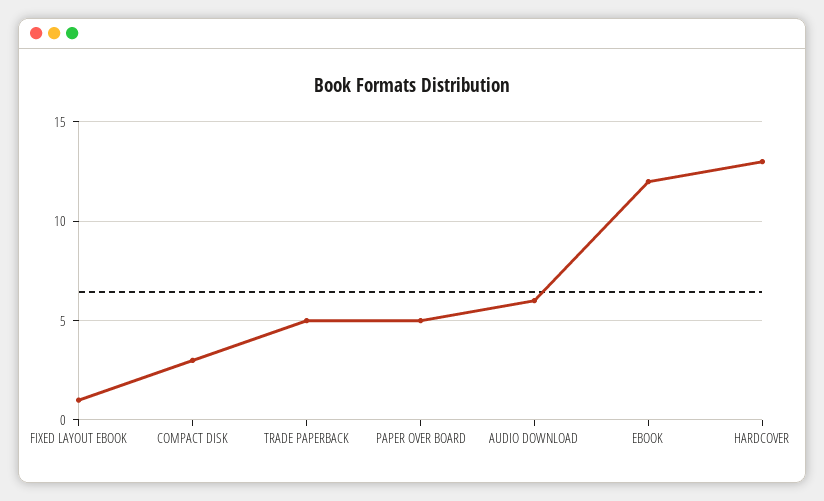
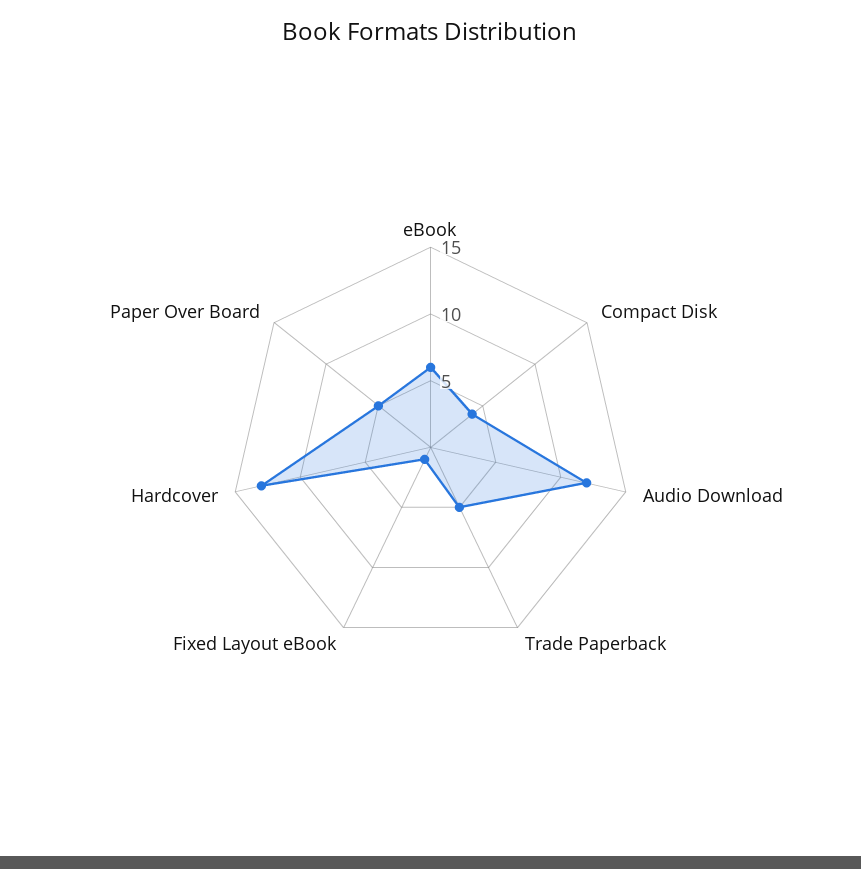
COMPACT DISK: 3 -> 4
AUDIO DOWNLOAD: 6 -> 12
EBOOK: 12 -> 6

